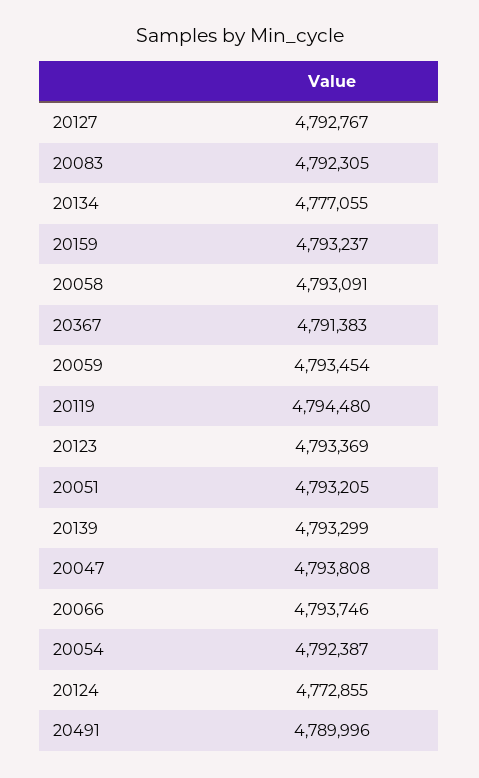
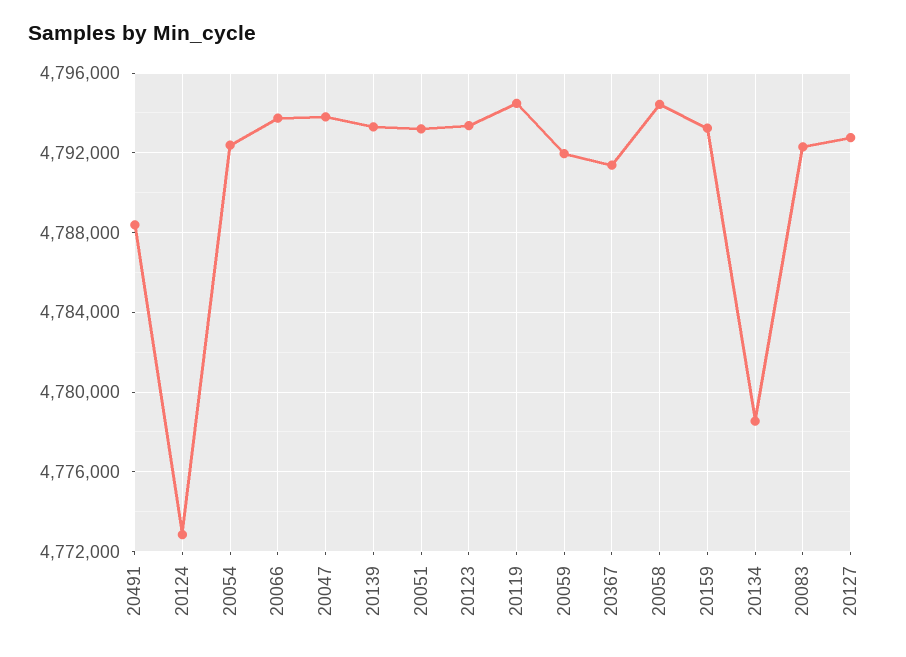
20134: 4777055 -> 4778500
20058: 4793091 -> 4794500
20059: 4793454 -> 4792000
20491: 4789996 -> 4788500

